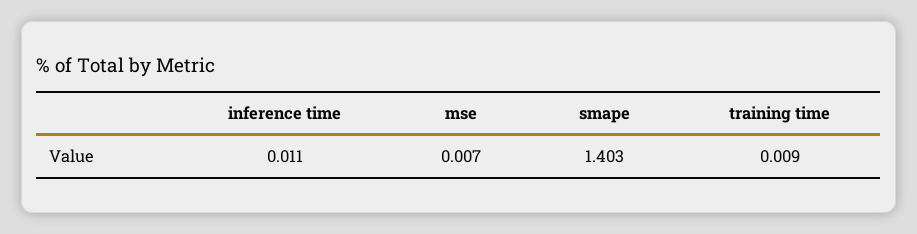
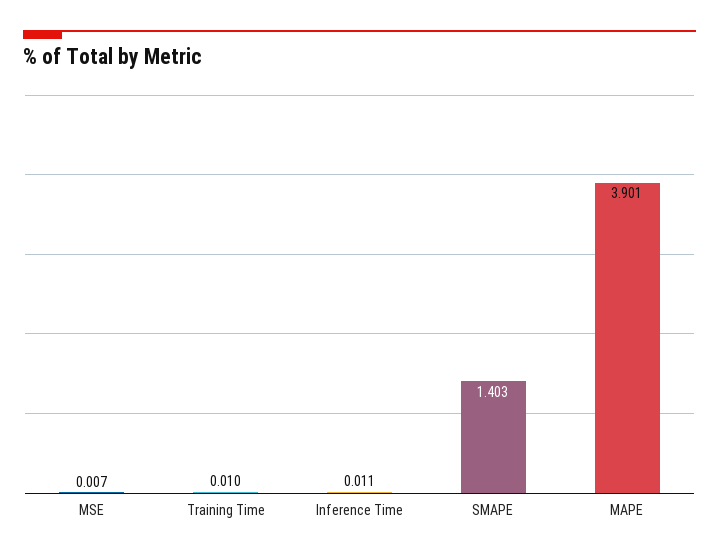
training time: 0.009 -> 0.01
MAPE: none -> 3.901

